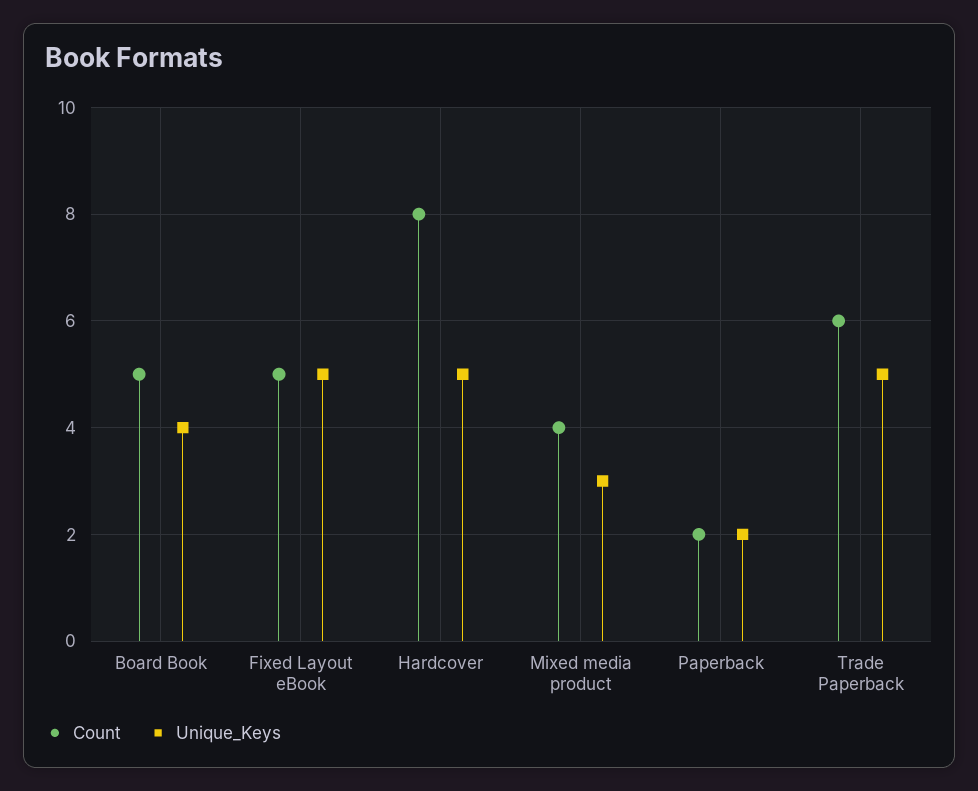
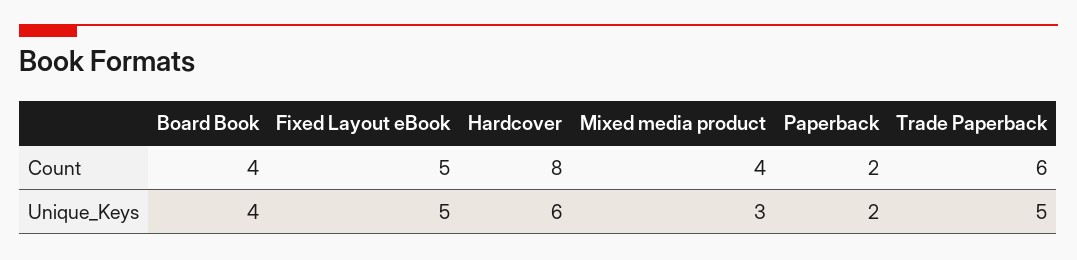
Count, Board Book: 5 -> 4
Unique_Keys, Hardcover: 5 -> 6

